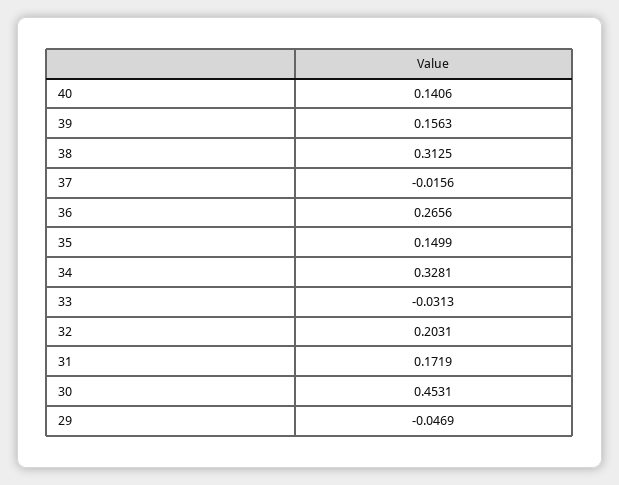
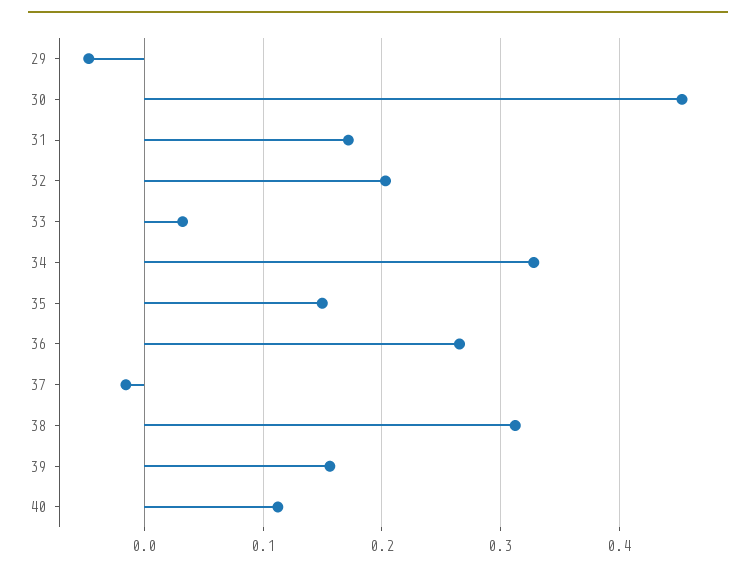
40: 0.1406 -> 0.11
33: -0.0313 -> 0.03

